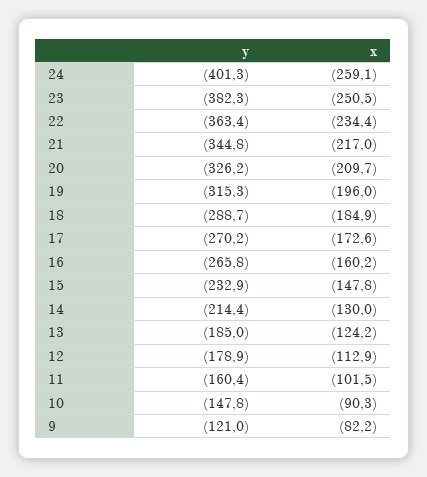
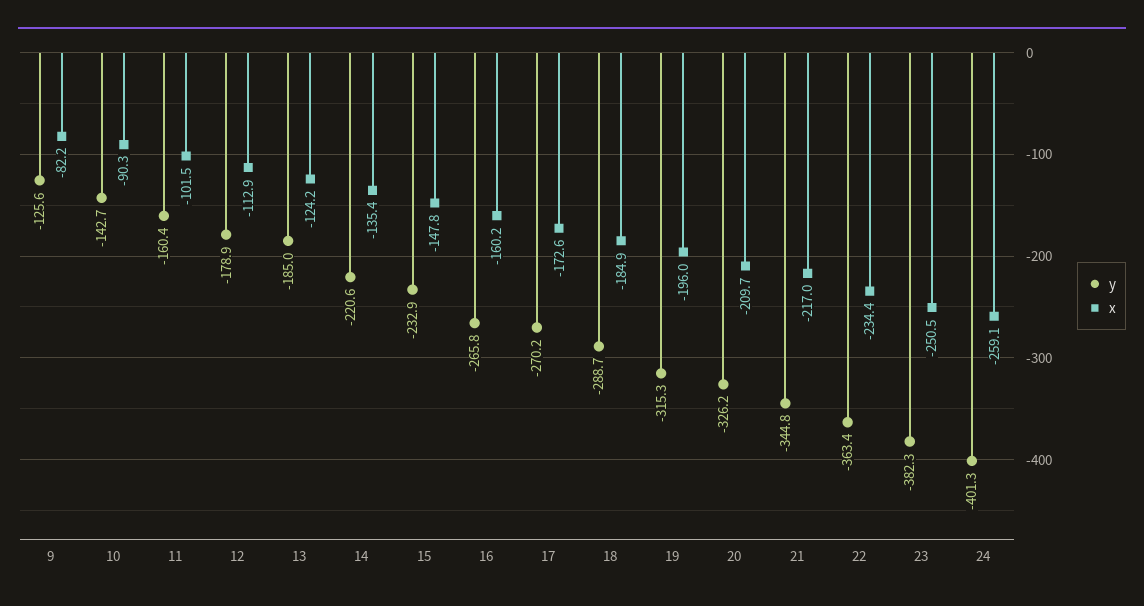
y, 14: -214.4 -> -220.6
x, 14: -130 -> -135.4
y, 10: -147.8 -> -142.7
y, 9: -121 -> -125.6

